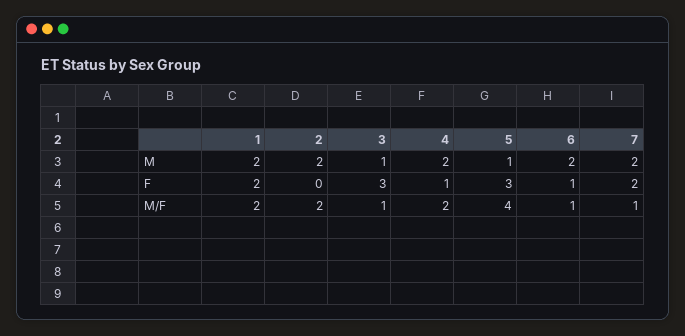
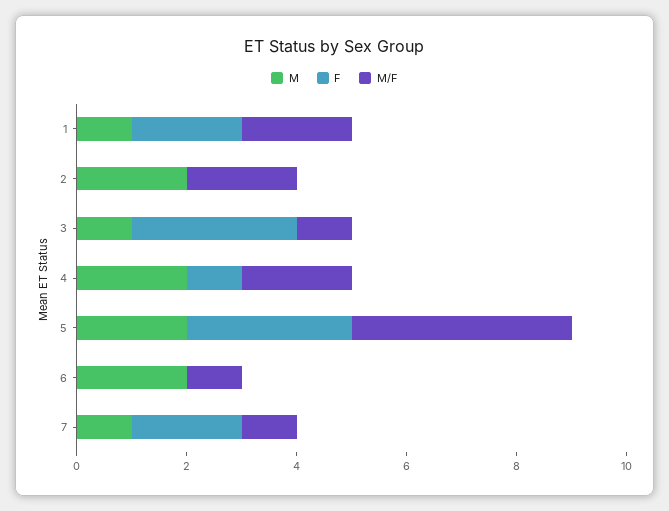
M, 1: 2 -> 1
M, 5: 1 -> 2
M, 7: 2 -> 1
F, 6: 1 -> 0

